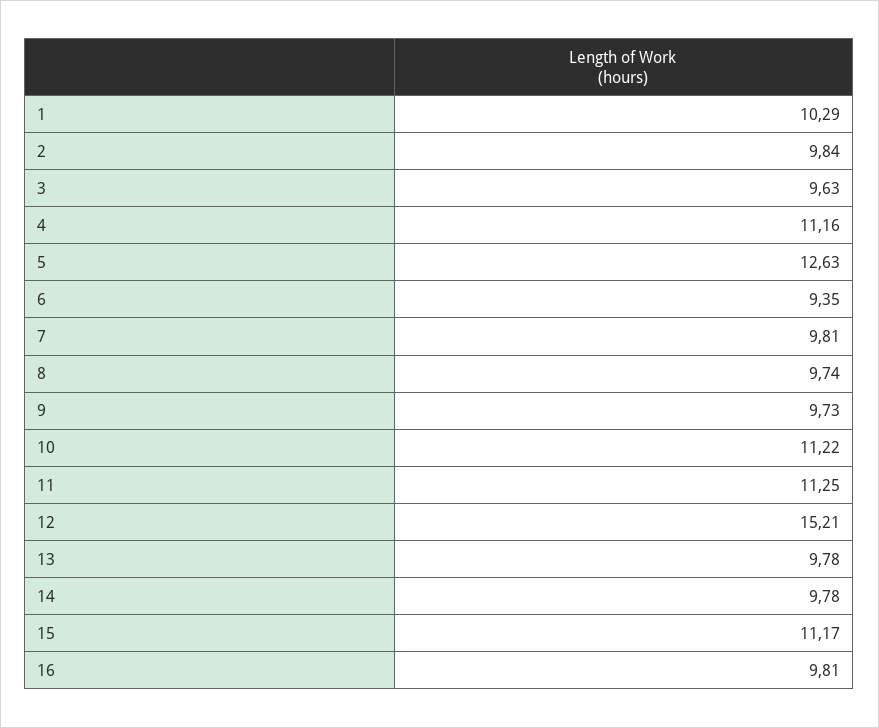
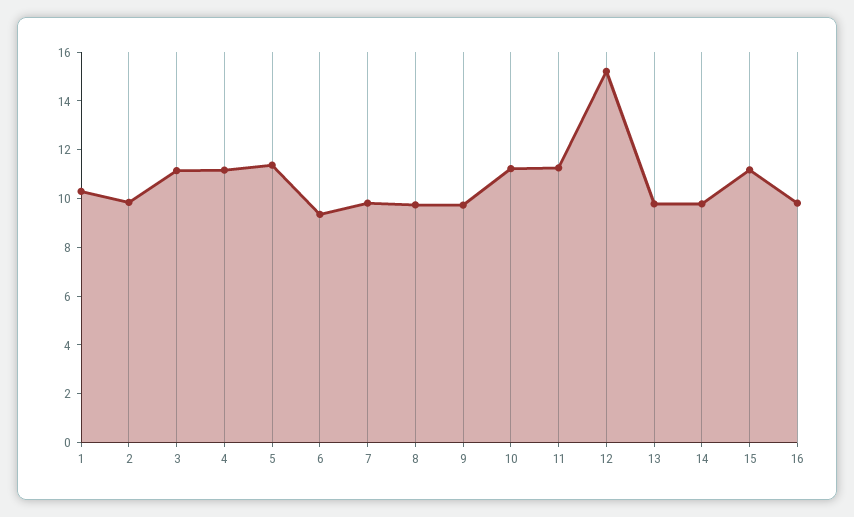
3: 9.63 -> 11
5: 12.63 -> 11.5

